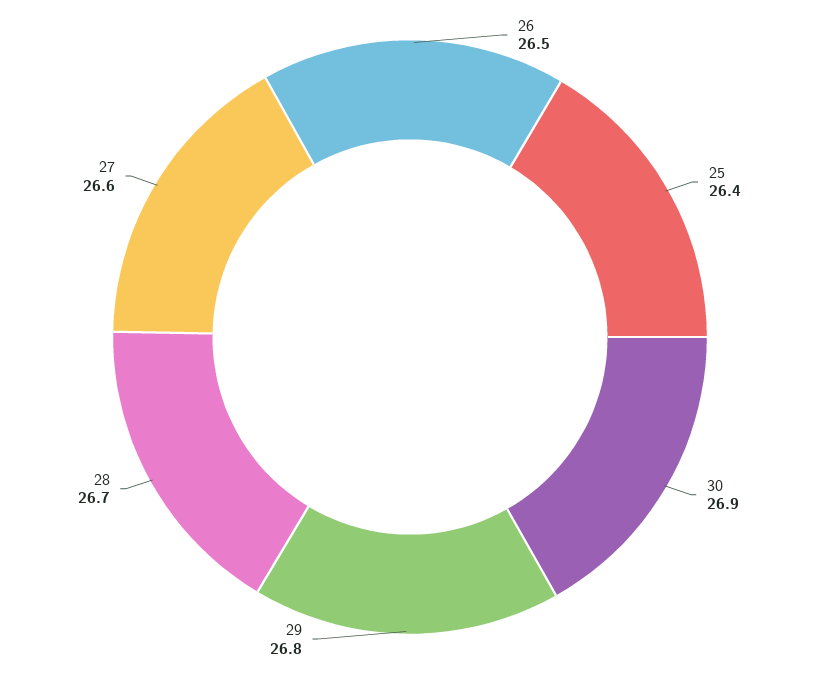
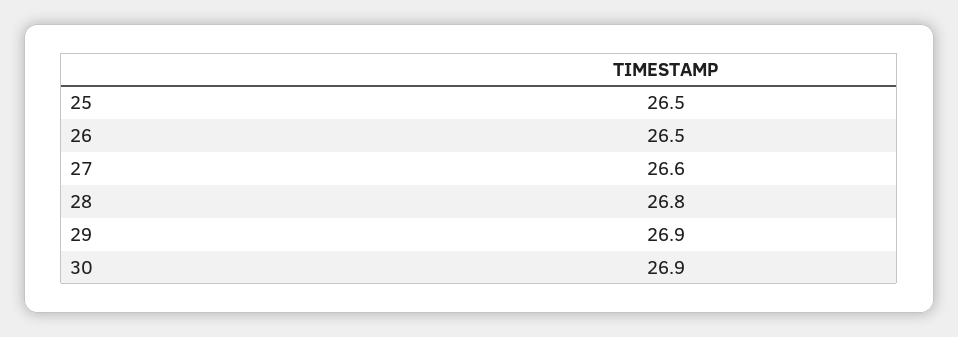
25: 26.4 -> 26.5
29: 26.8 -> 26.9
28: 26.7 -> 26.8

